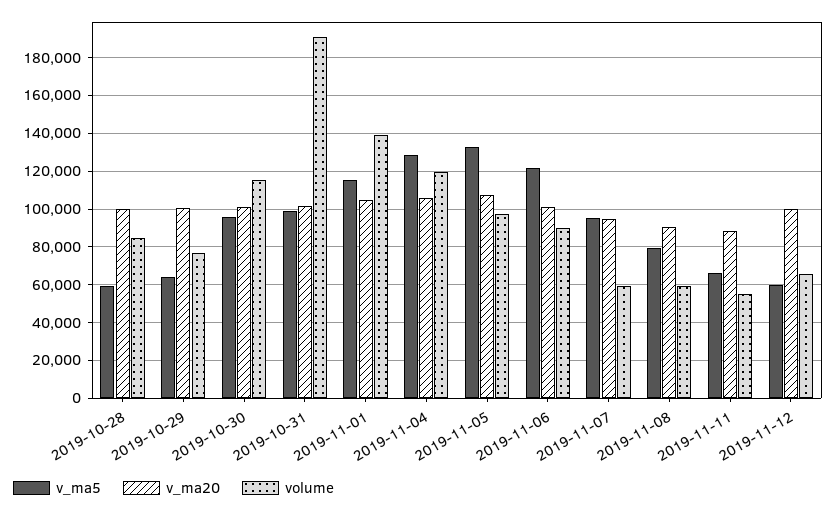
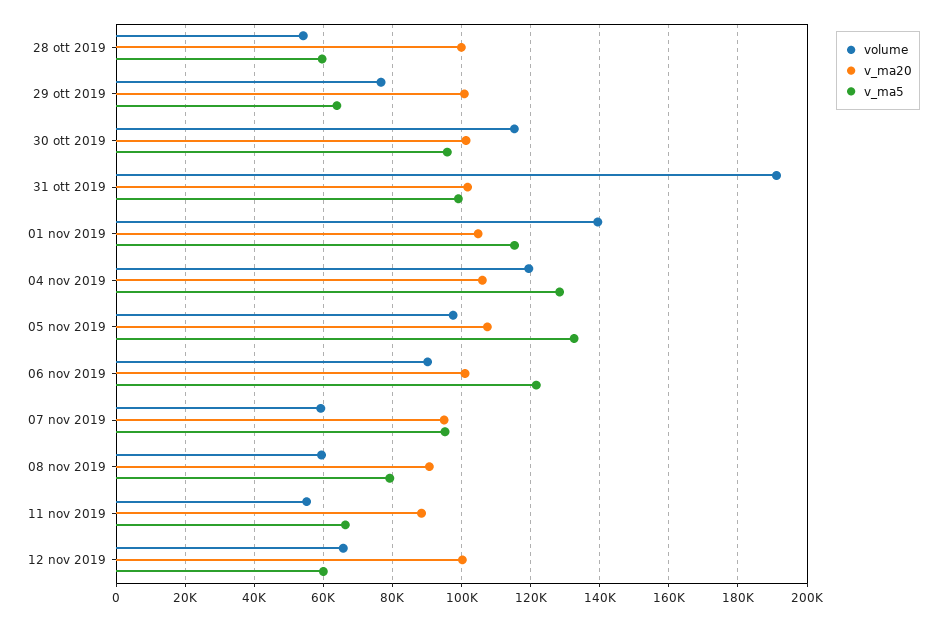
volume, 2019-10-28: 85000 -> 54000

